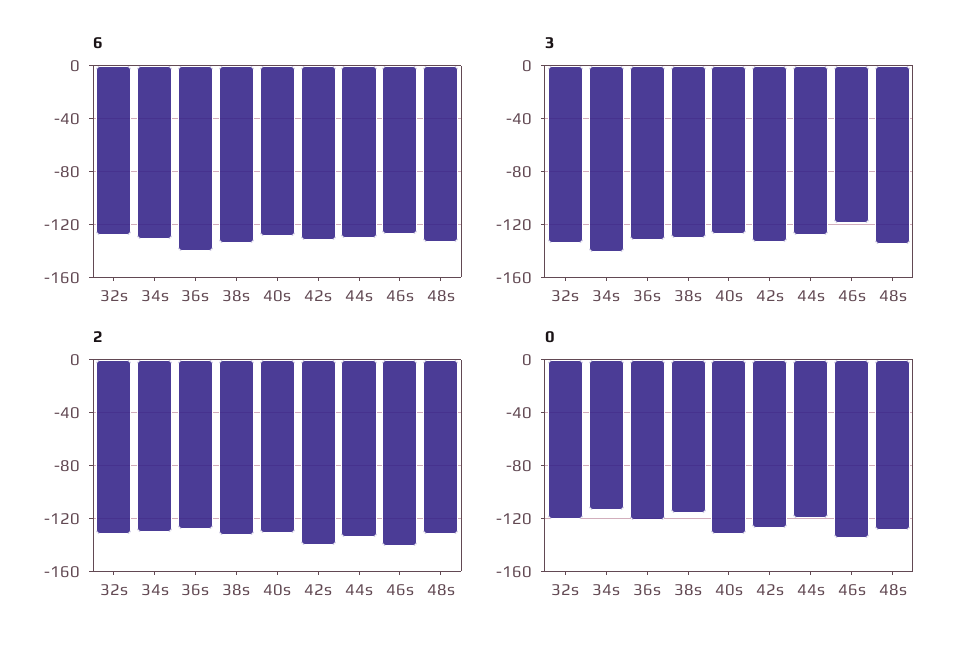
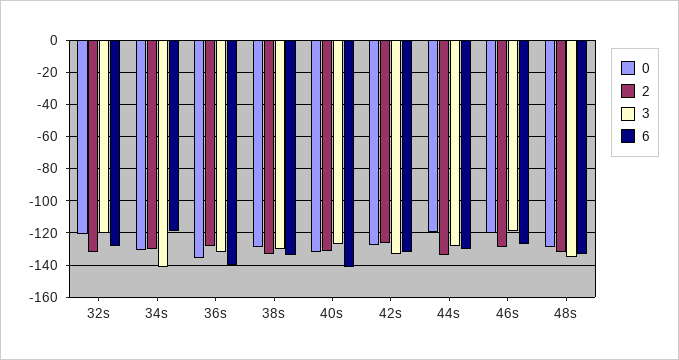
6, 34s: -130 -> -120
6, 40s: -130 -> -140
3, 32s: -135 -> -120
2, 42s: -140 -> -125
2, 46s: -140 -> -130
0, 34s: -115 -> -130
0, 36s: -120 -> -135
0, 38s: -115 -> -130
0, 46s: -135 -> -120

